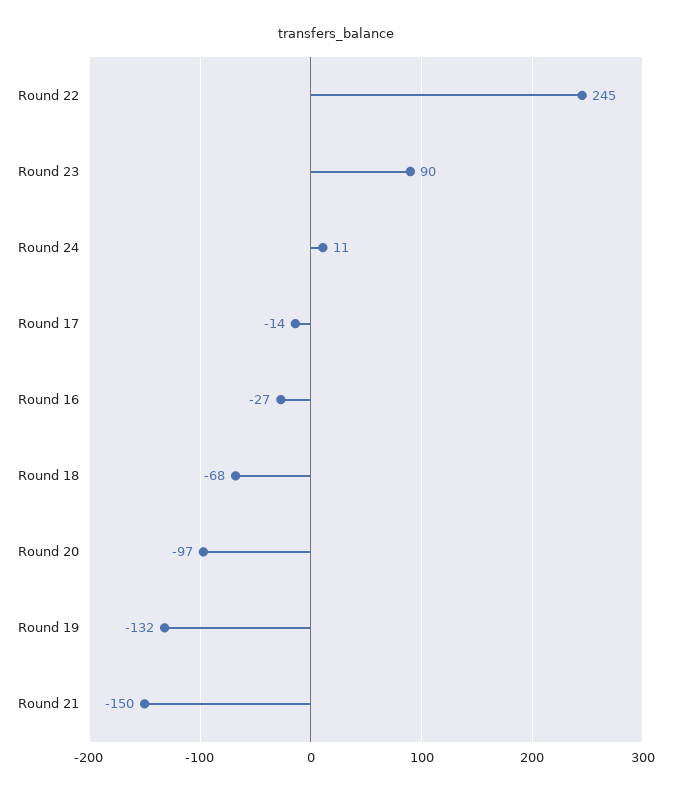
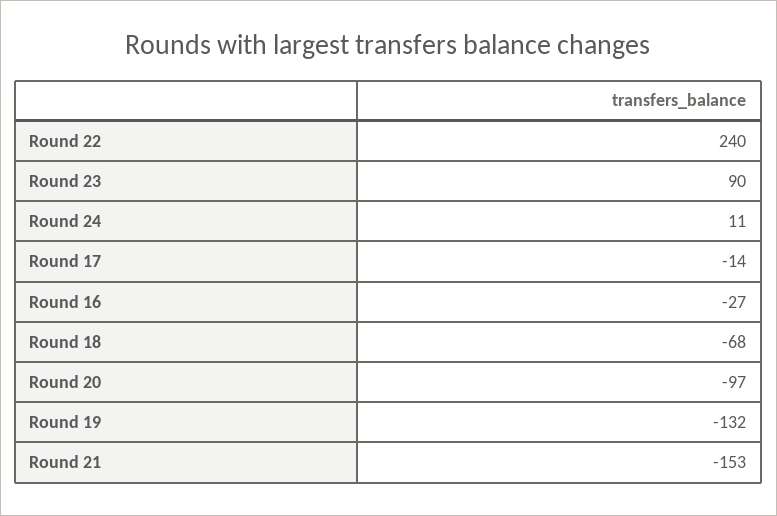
Round 22: 245 -> 240
Round 21: -150 -> -153

